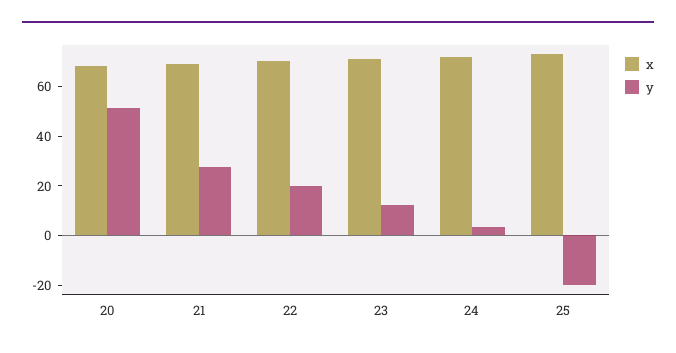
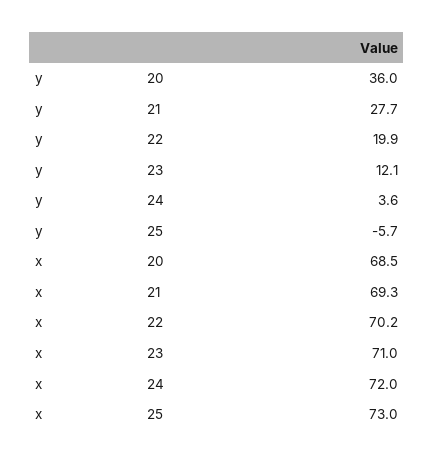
y, 20: 50 -> 36
y, 25: -20 -> -5.7

